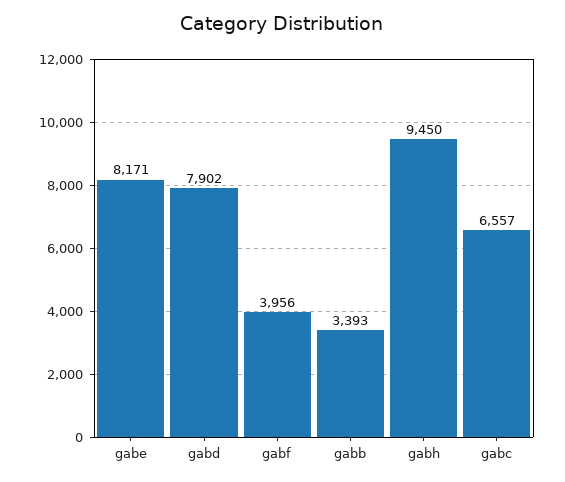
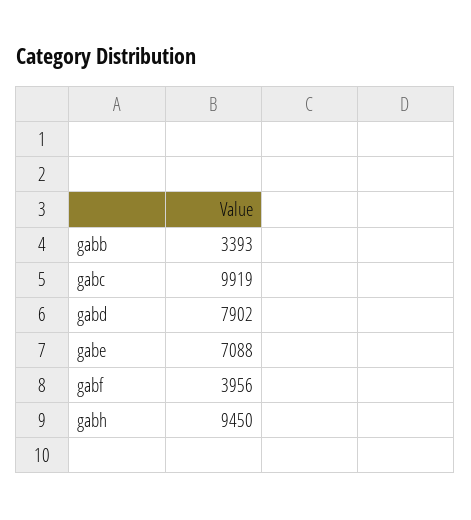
gabe: 8171 -> 7088
gabc: 6557 -> 9919

